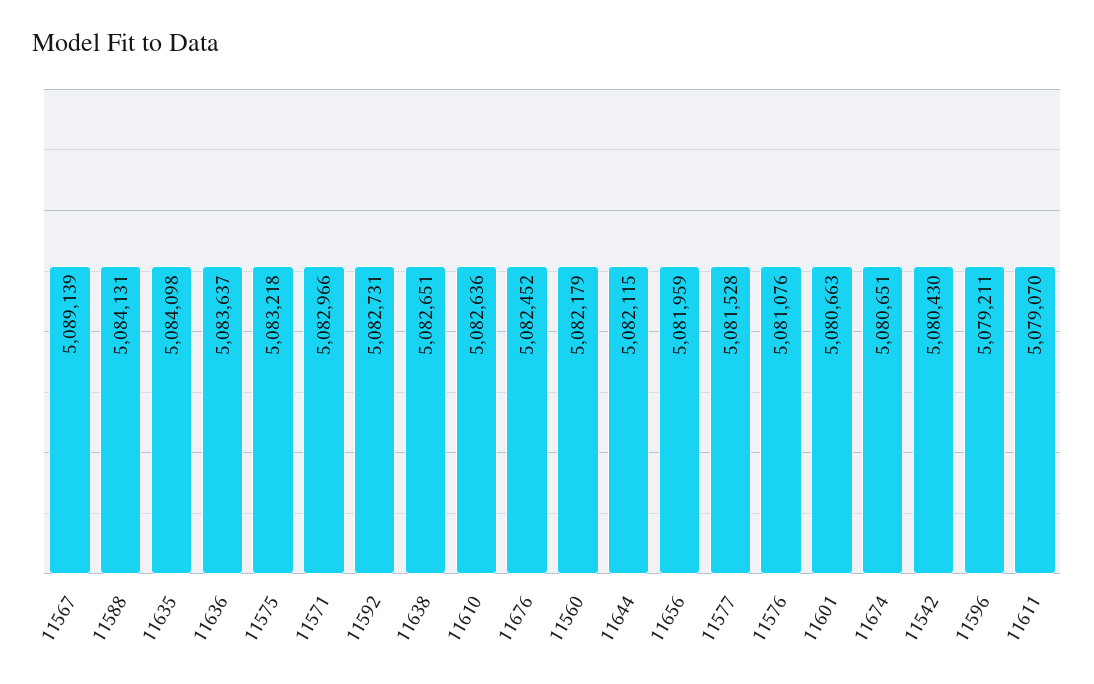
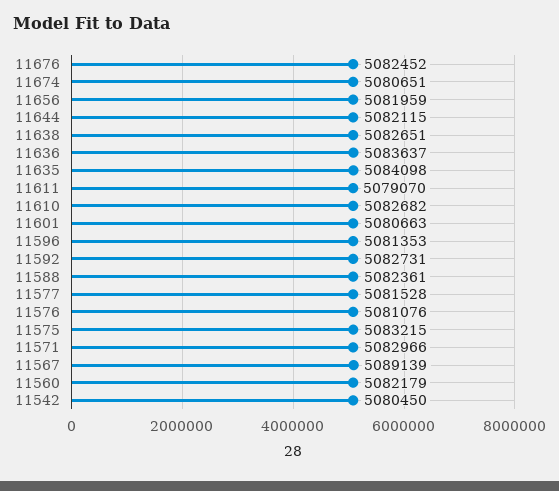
11588: 5084131 -> 5082361
11575: 5083218 -> 5083215
11610: 5082636 -> 5082682
11542: 5080430 -> 5080450
11596: 5079211 -> 5081353

